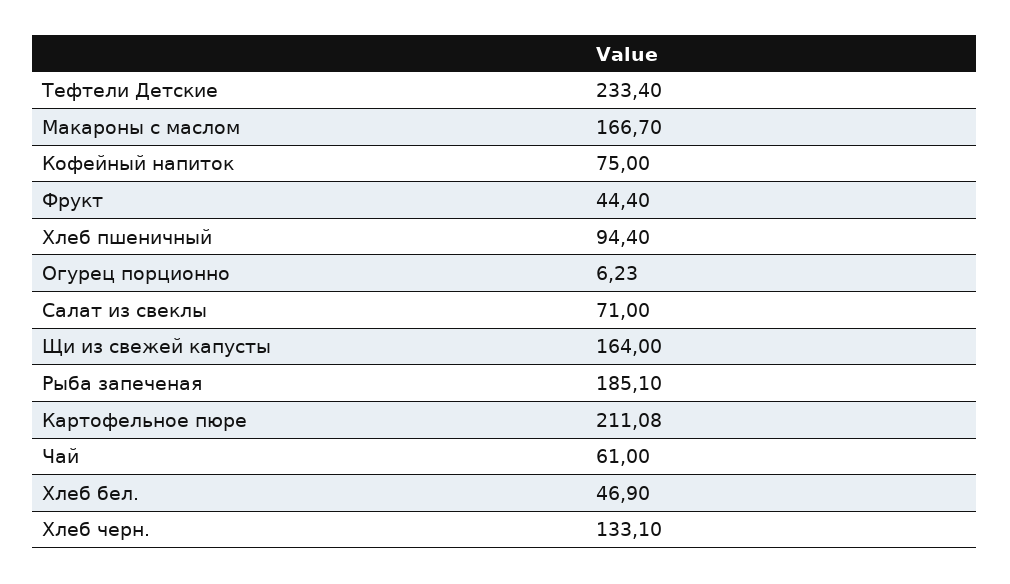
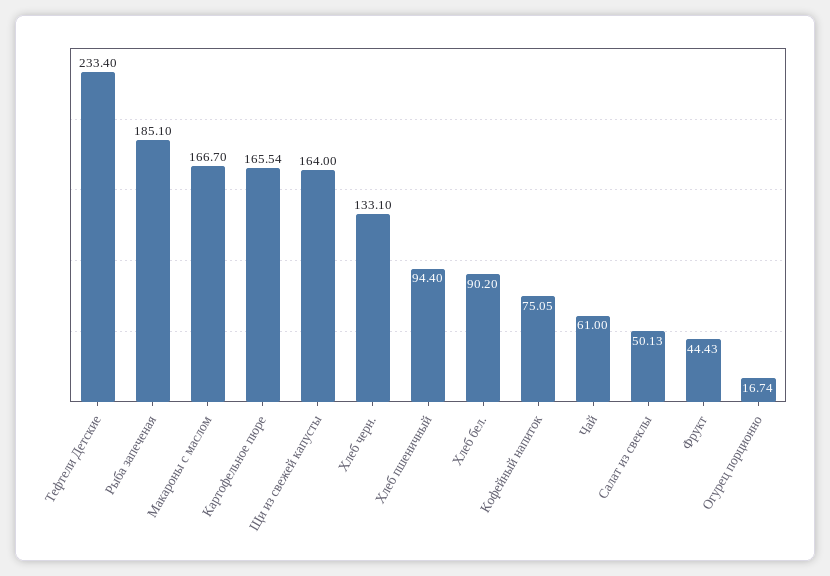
Кофейный напиток: 75 -> 75.05
Фрукт: 44.4 -> 44.43
Огурец порционно: 6.23 -> 16.74
Салат из свеклы: 71 -> 50.13
Картофельное пюре: 211.08 -> 165.54
Хлеб бел.: 46.9 -> 90.2

